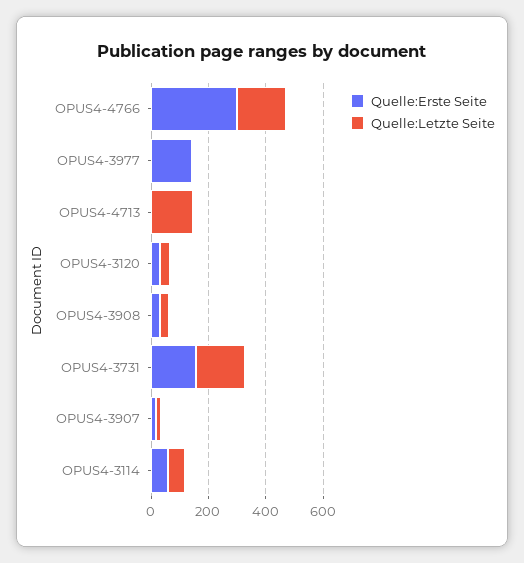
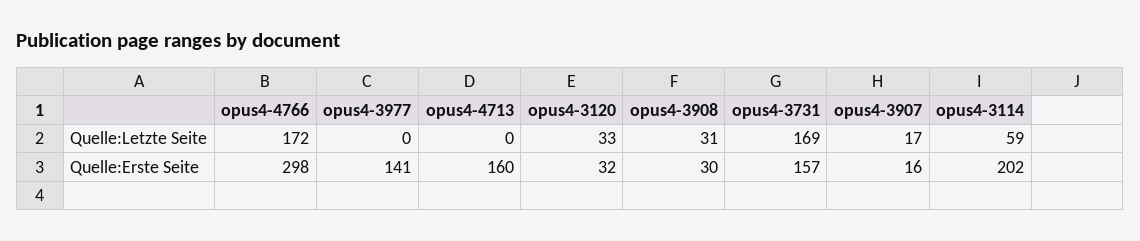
Quelle:Erste Seite, OPUS4-4713: 0 -> 160
Quelle:Letzte Seite, OPUS4-4713: 150 -> 0
Quelle:Erste Seite, OPUS4-3114: 50 -> 202

